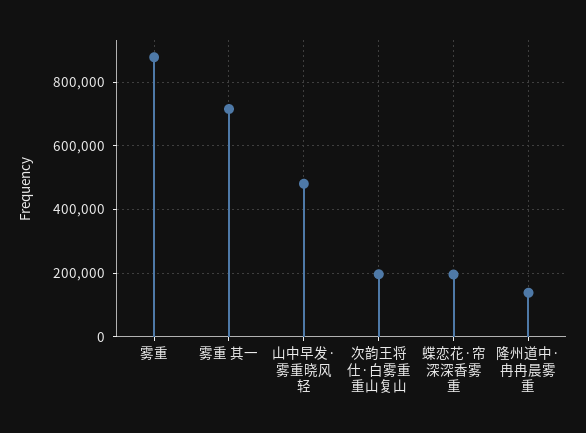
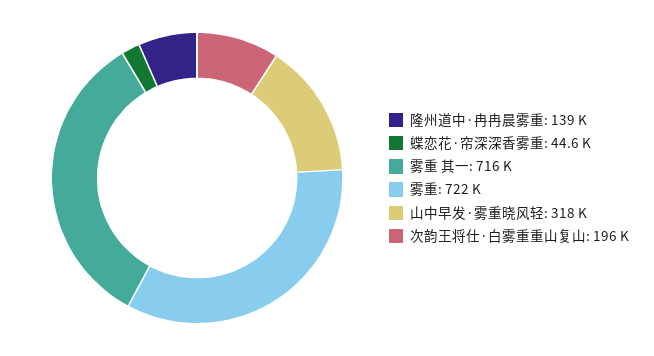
雾重: 880000 -> 722000
山中早发·雾重晓风轻: 480000 -> 318000
蝶恋花·帘深深香雾重: 200000 -> 44600

